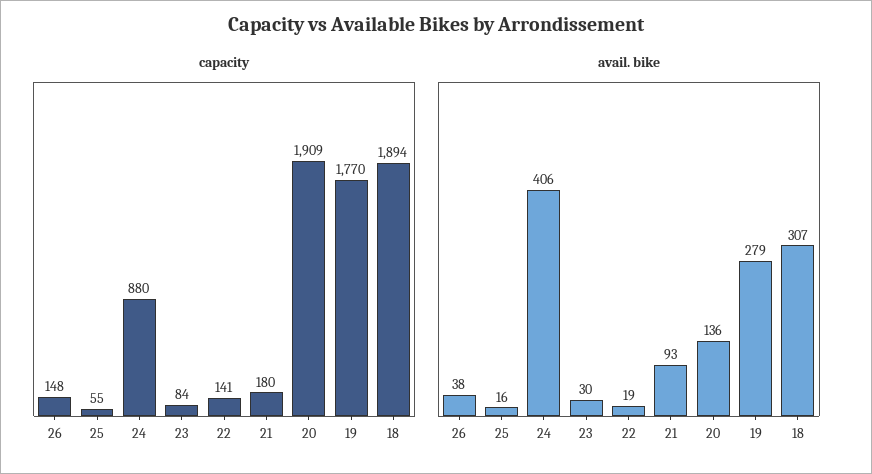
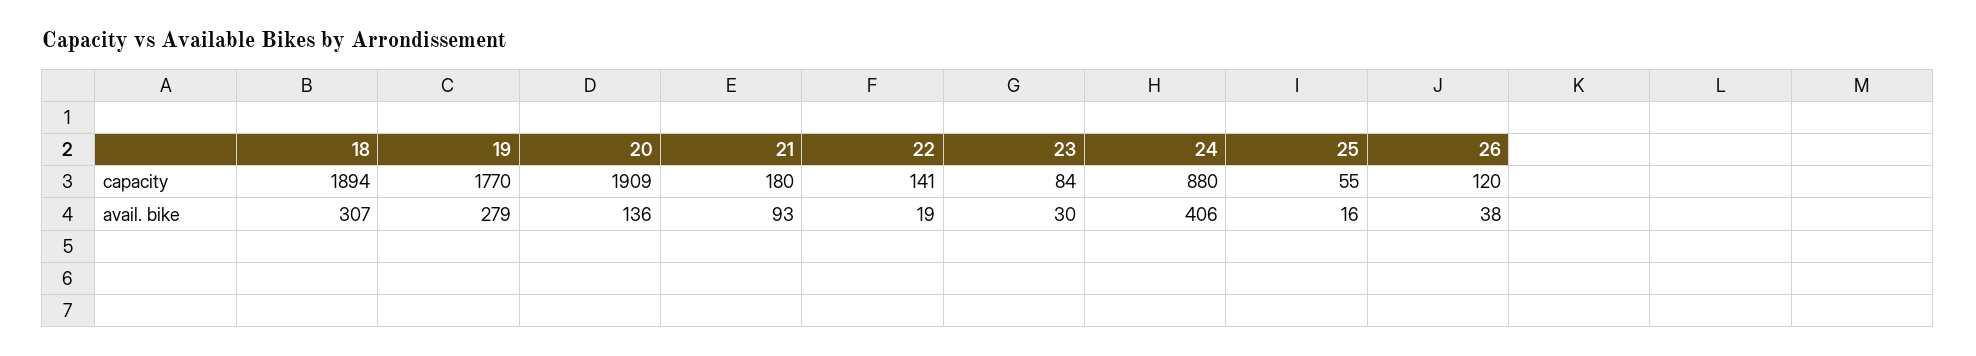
capacity, 26: 148 -> 120

